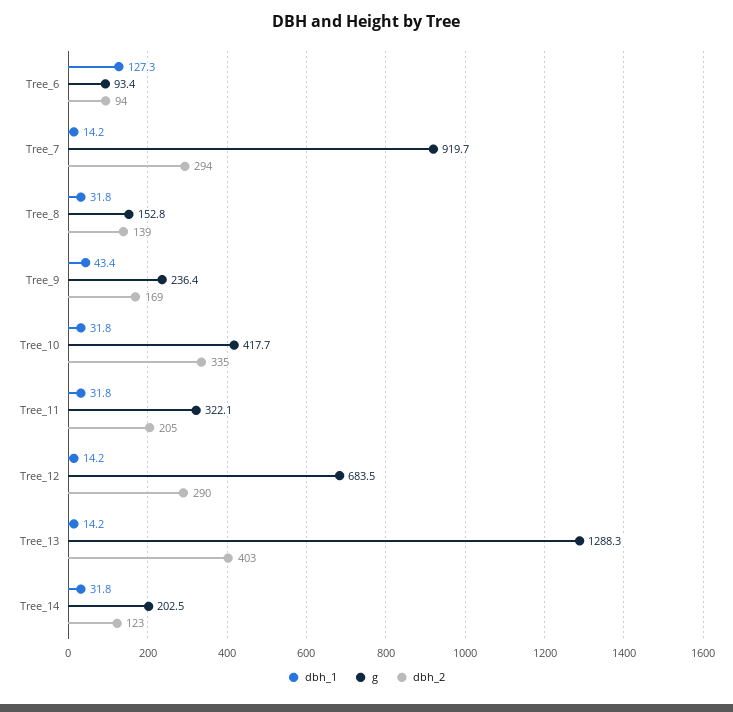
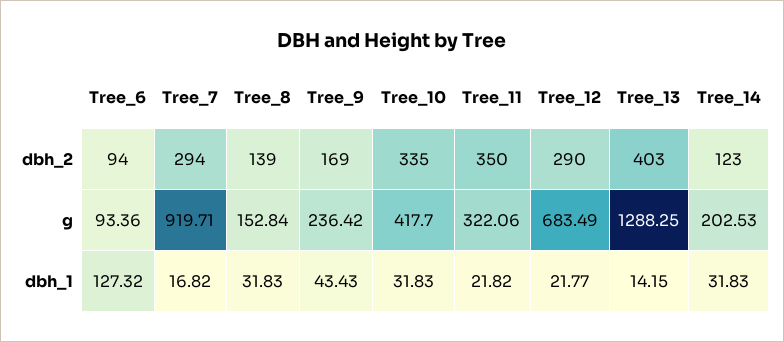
dbh_1, Tree_7: 14.2 -> 16.82
dbh_1, Tree_11: 31.8 -> 21.82
dbh_2, Tree_11: 205 -> 350
dbh_1, Tree_12: 14.2 -> 21.77

